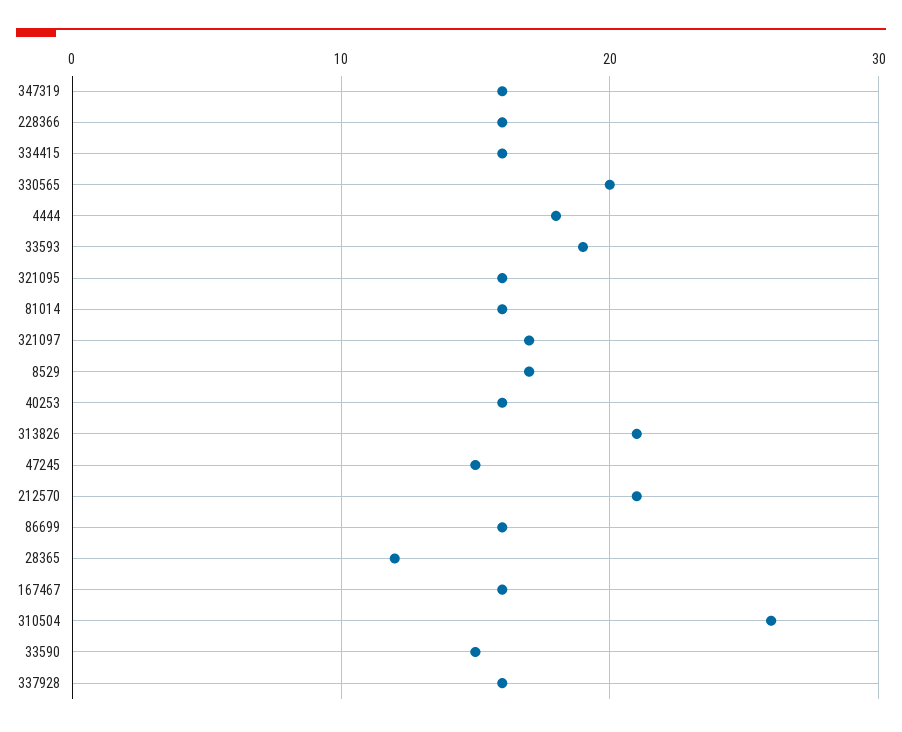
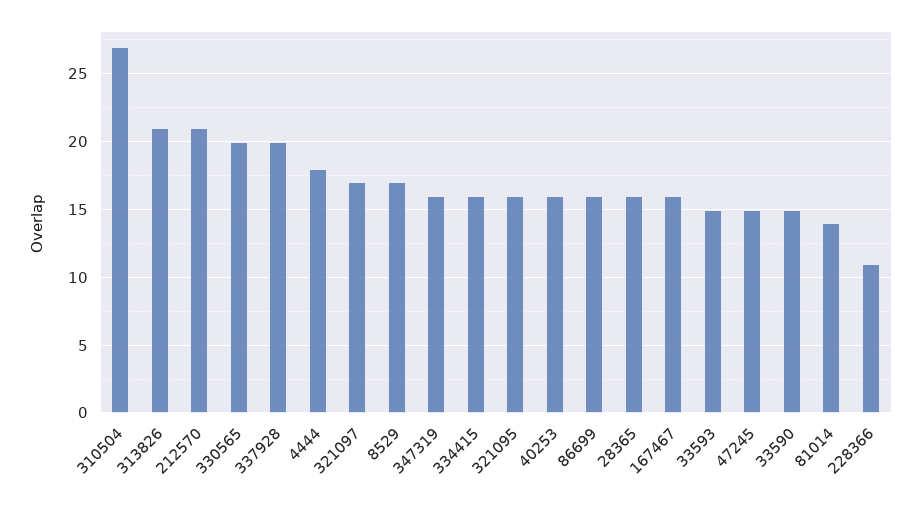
228366: 16 -> 11
33593: 19 -> 15
81014: 16 -> 14
28365: 12 -> 16
310504: 26 -> 27
337928: 16 -> 20

